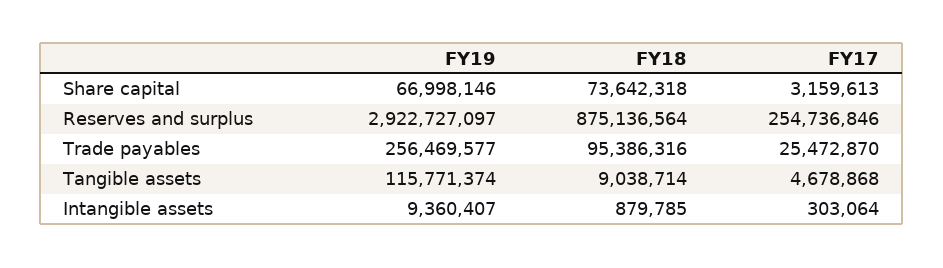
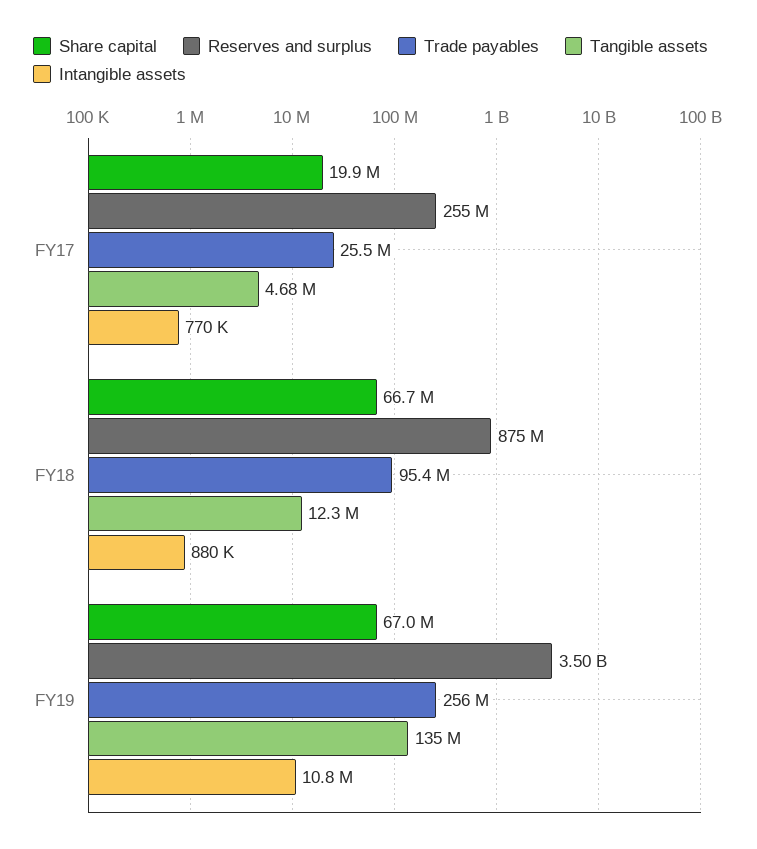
Share capital, FY18: 73642318 -> 66700000
Share capital, FY17: 3159613 -> 19900000
Reserves and surplus, FY19: 2922727097 -> 3500000000
Tangible assets, FY19: 115771374 -> 135000000
Tangible assets, FY18: 9038714 -> 12300000
Intangible assets, FY19: 9360407 -> 10800000
Intangible assets, FY17: 303064 -> 770000

